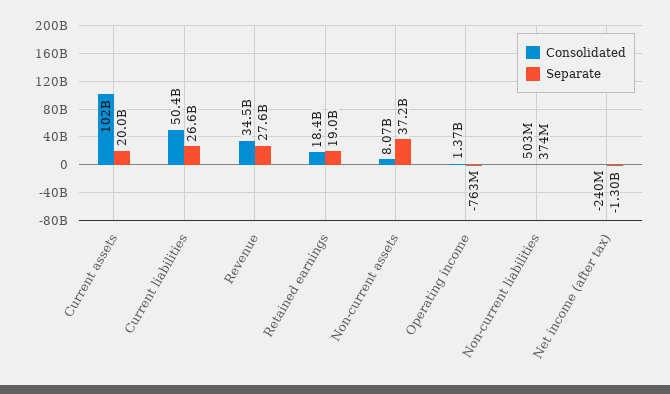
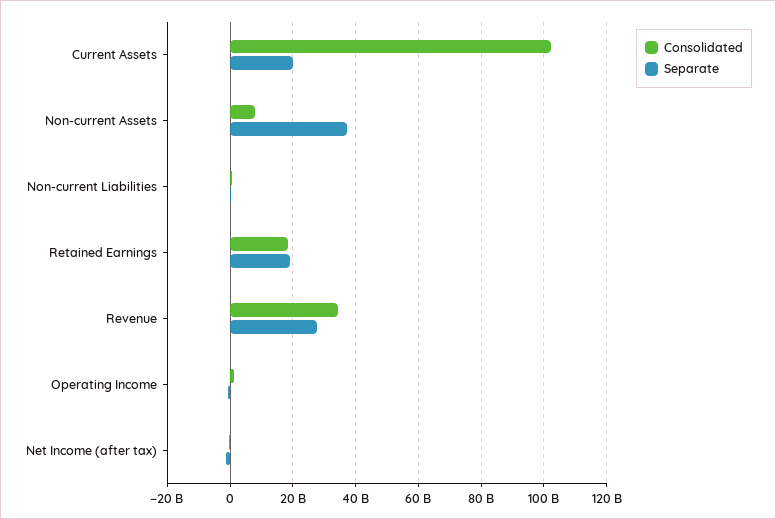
Consolidated, Current liabilities: 50400000000 -> none
Separate, Current liabilities: 26600000000 -> none

